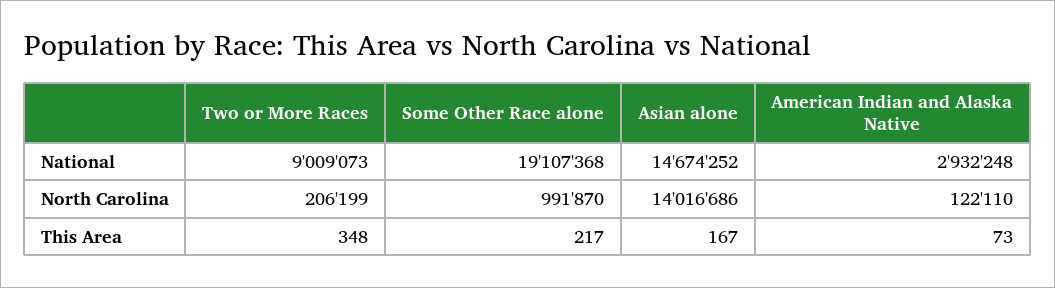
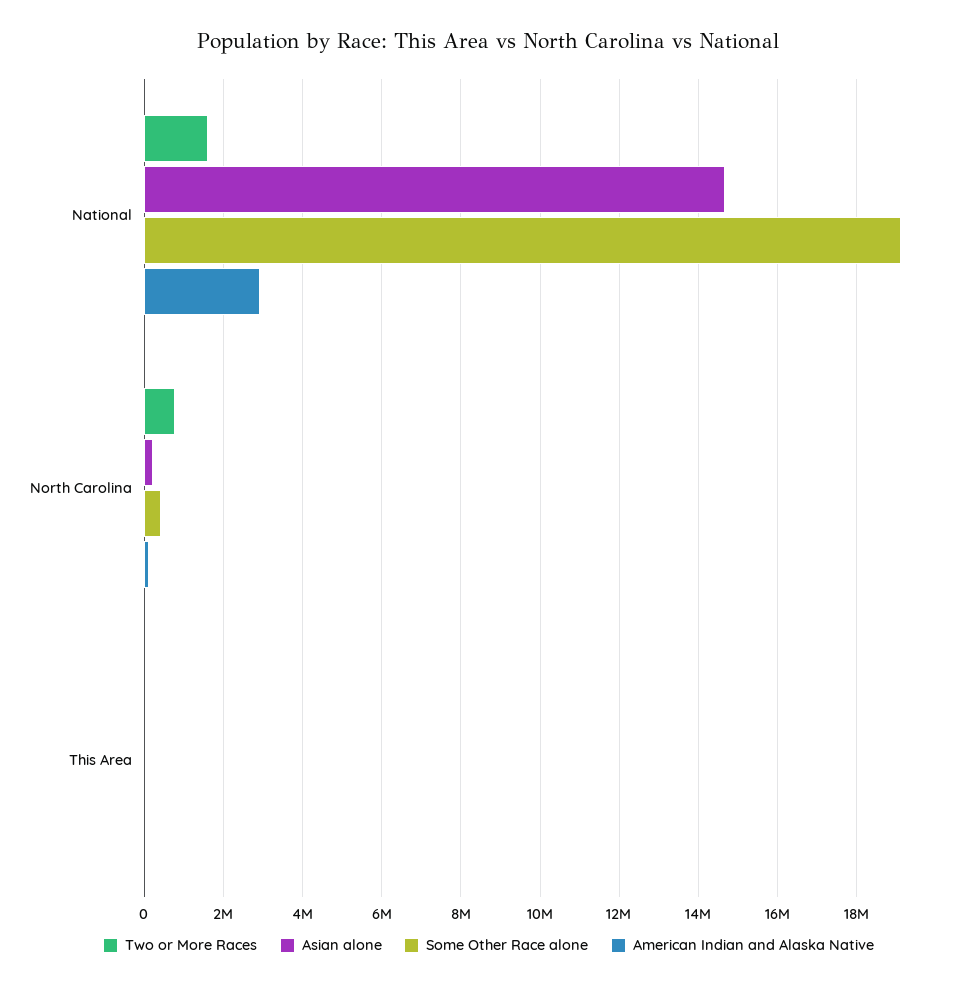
Two or More Races, National: 9009073 -> 1600000
Two or More Races, North Carolina: 206199 -> 800000
Some Other Race alone, North Carolina: 991870 -> 400000
Asian alone, North Carolina: 14016686 -> 200000

